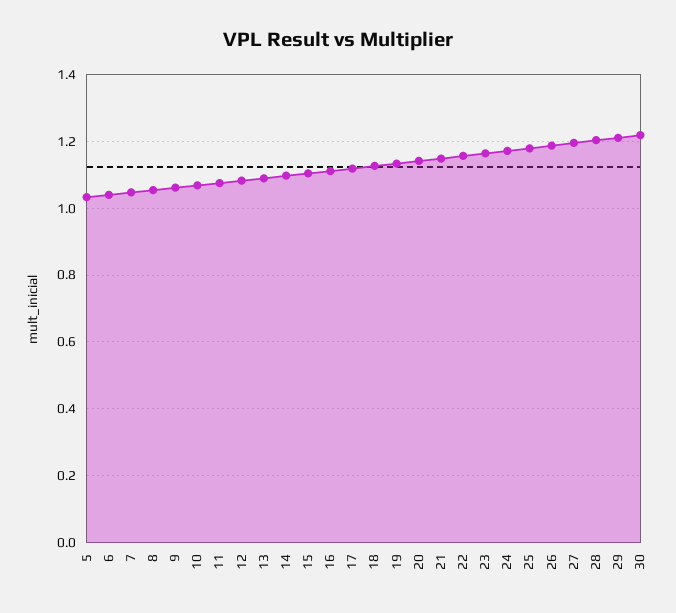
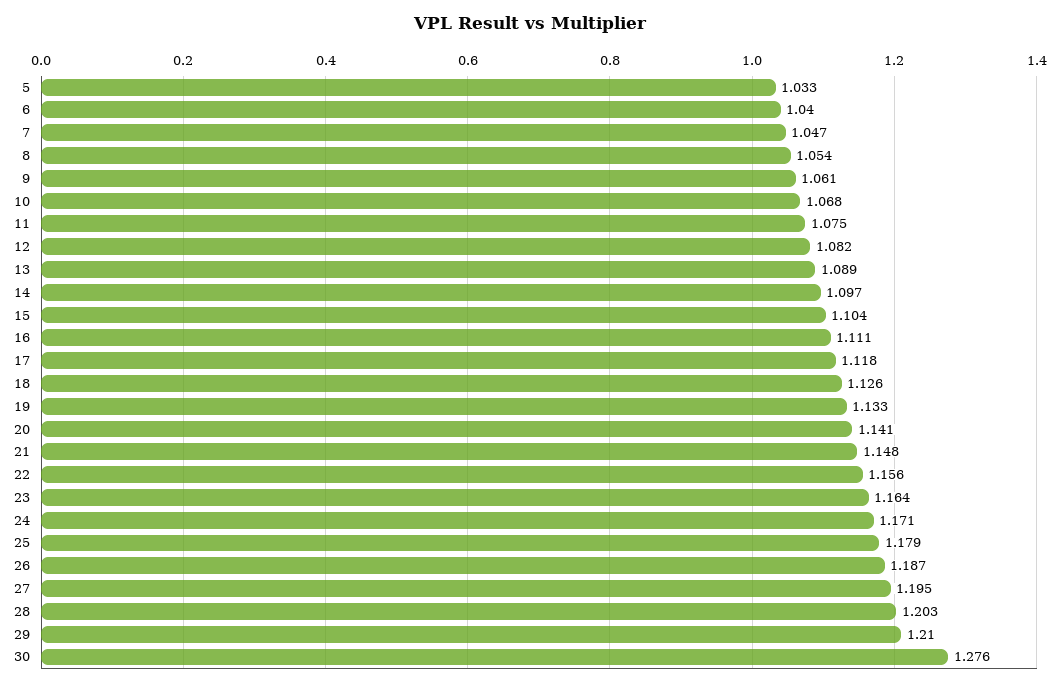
30: 1.22 -> 1.276

